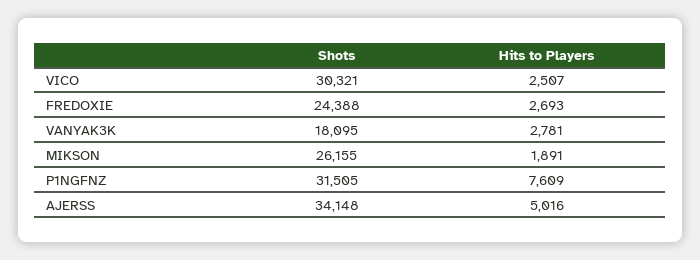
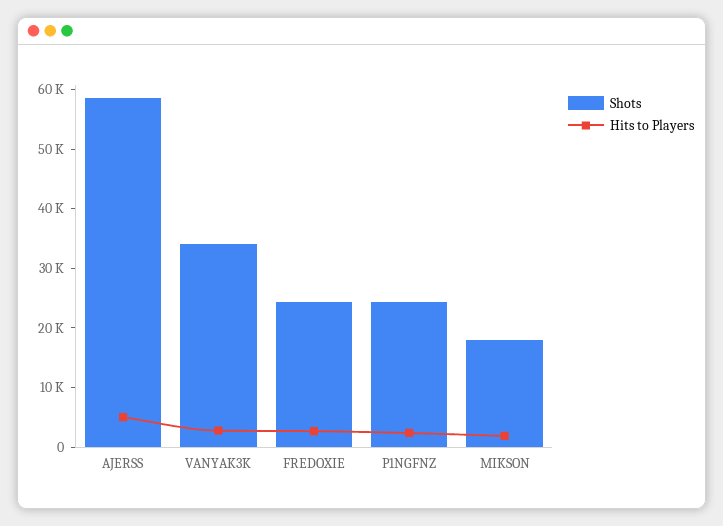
Shots, VICO: 30321 -> none
Hits to Players, VICO: 2507 -> none
Shots, VANYAK3K: 18095 -> 34000
Shots, MIKSON: 26155 -> 18000
Shots, P1NGFNZ: 31505 -> 24000
Hits to Players, P1NGFNZ: 7609 -> 2000
Shots, AJERSS: 34148 -> 58000

